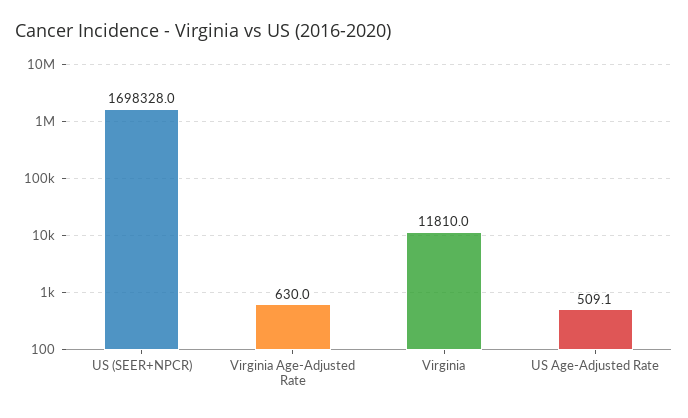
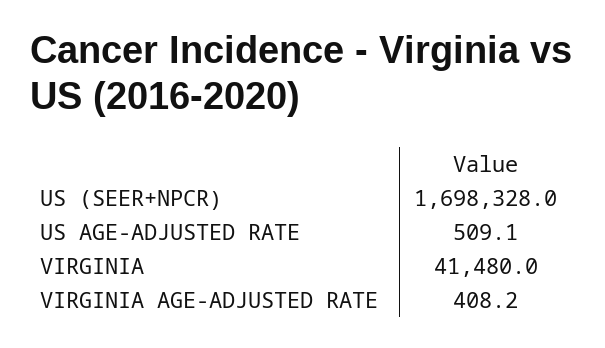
Virginia Age-Adjusted Rate: 630 -> 408.2
Virginia: 11810 -> 41480

